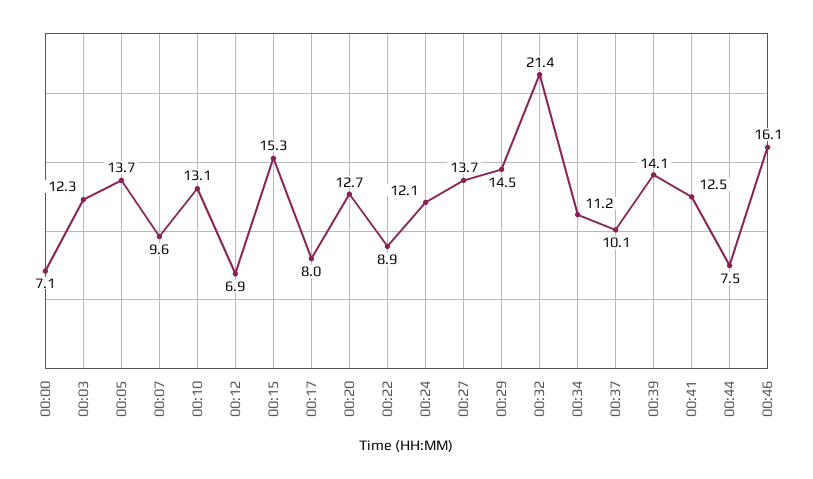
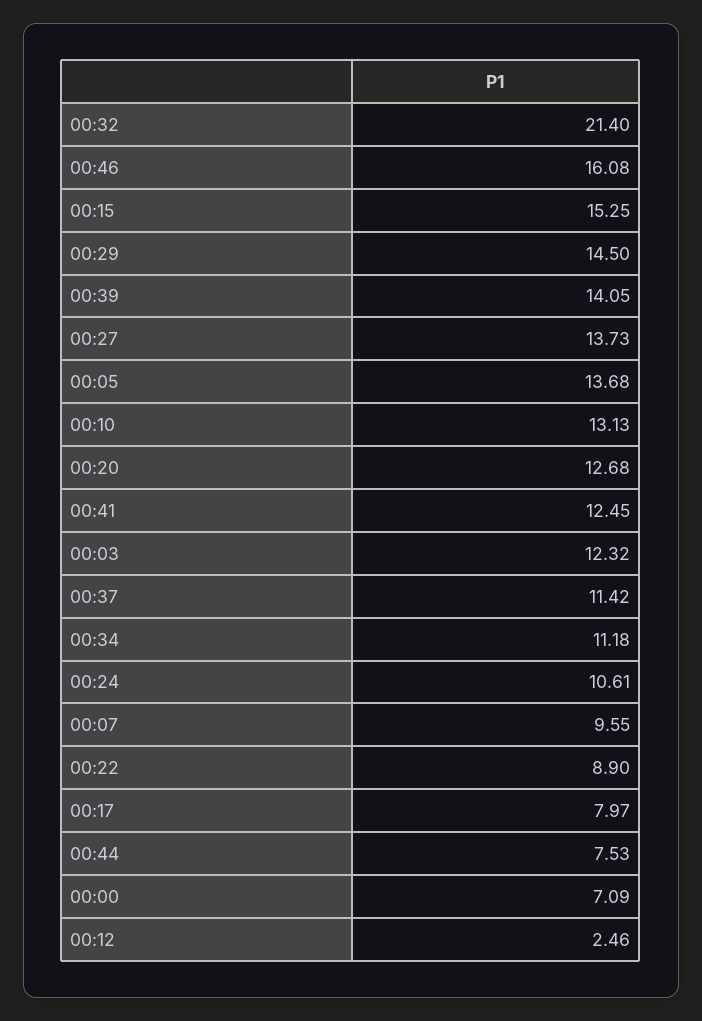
00:12: 6.9 -> 2.46
00:24: 12.1 -> 10.61
00:37: 10.1 -> 11.42

